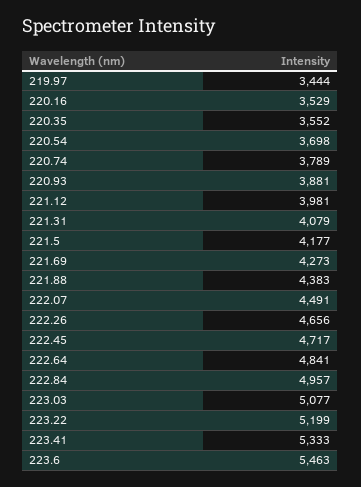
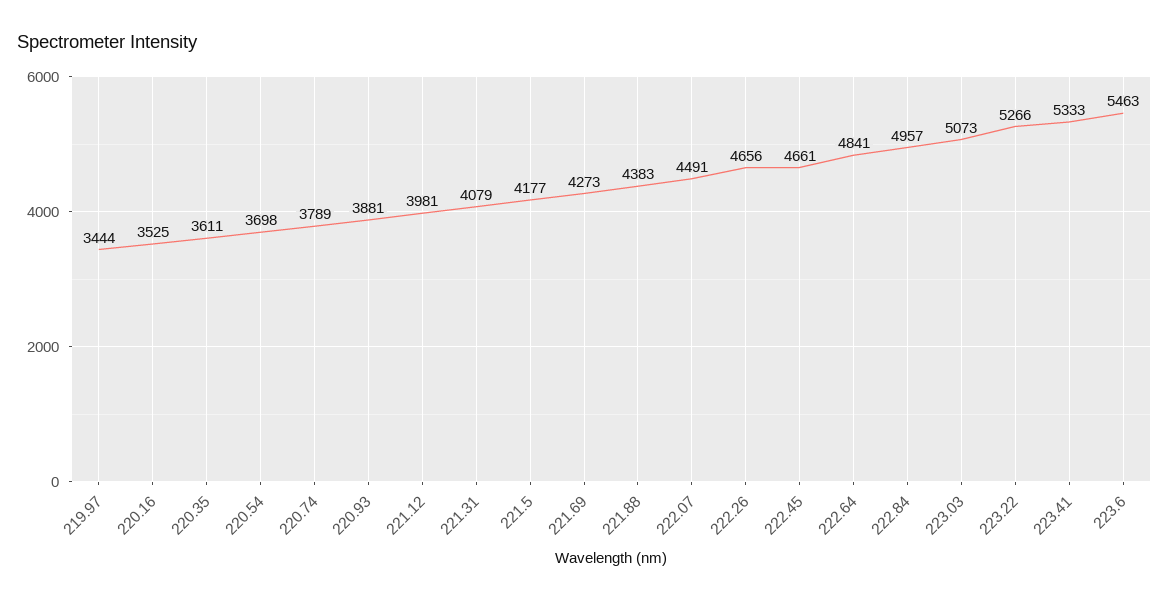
220.16: 3529 -> 3525
220.35: 3552 -> 3611
222.45: 4717 -> 4661
223.03: 5077 -> 5073
223.22: 5199 -> 5266

